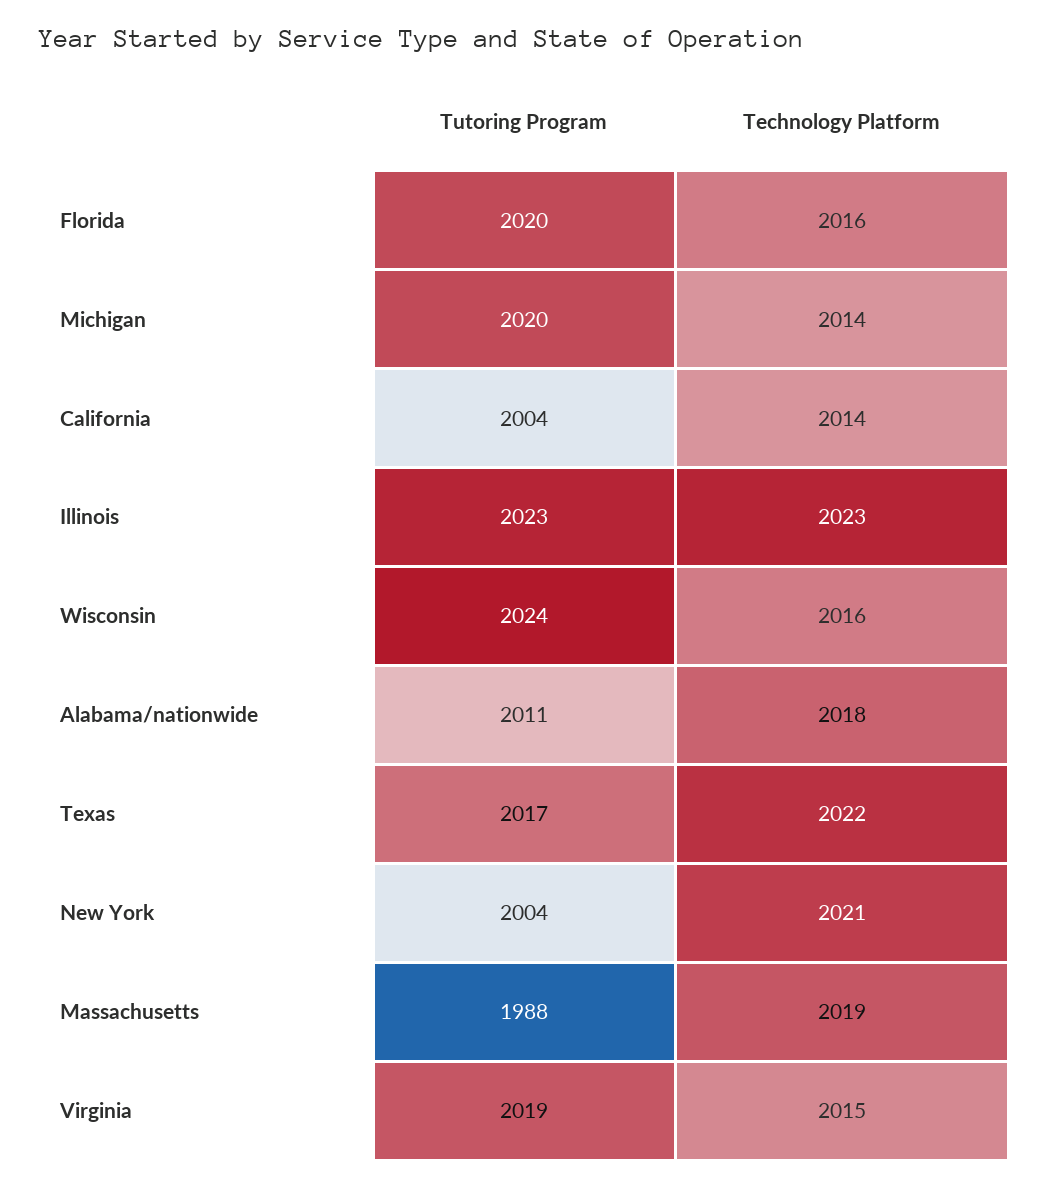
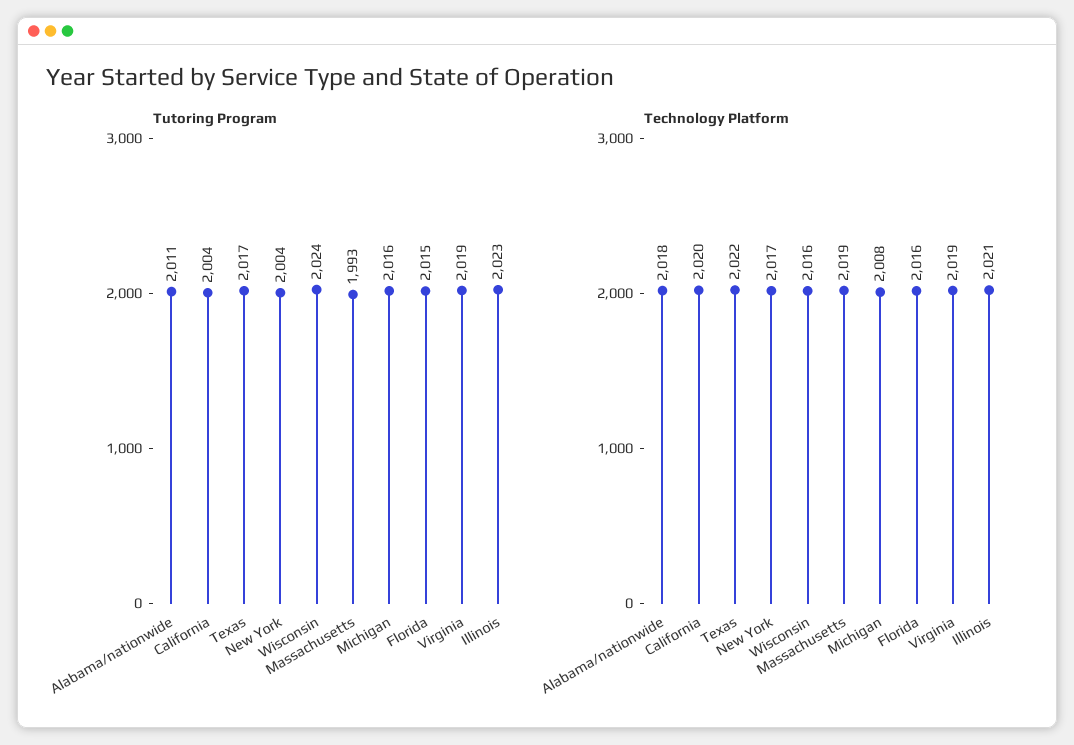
Tutoring Program, Florida: 2020 -> 2015
Tutoring Program, Michigan: 2020 -> 2016
Technology Platform, Michigan: 2014 -> 2008
Technology Platform, California: 2014 -> 2020
Technology Platform, Illinois: 2023 -> 2021
Technology Platform, New York: 2021 -> 2017
Tutoring Program, Massachusetts: 1988 -> 1993
Technology Platform, Virginia: 2015 -> 2019

